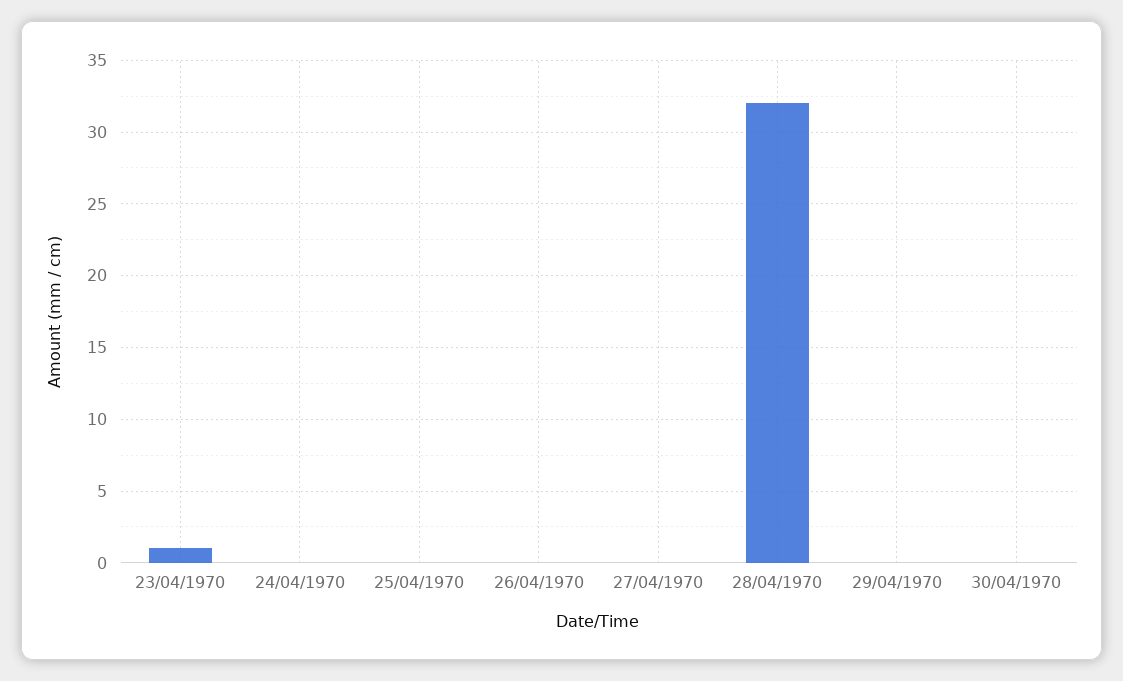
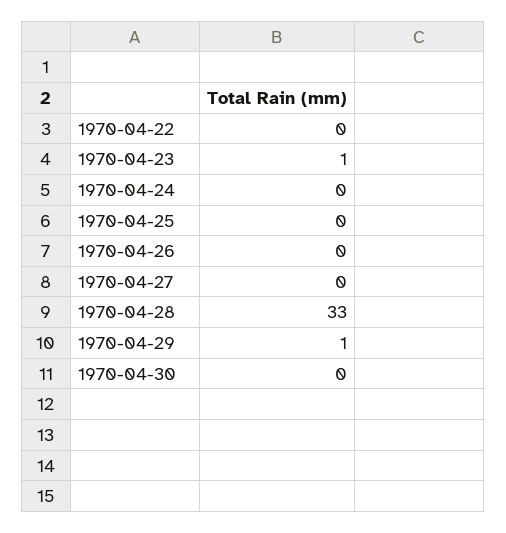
28/04/1970: 32 -> 33
29/04/1970: 0 -> 1
1970-04-22: none -> 0

